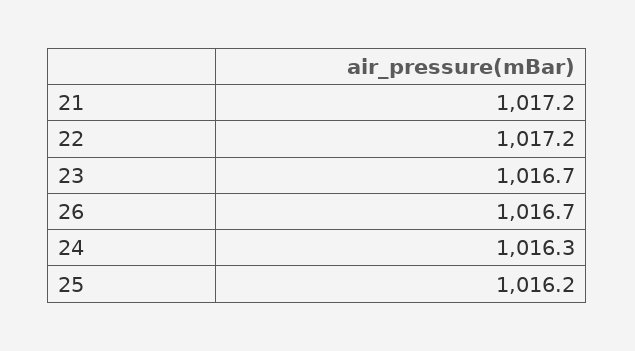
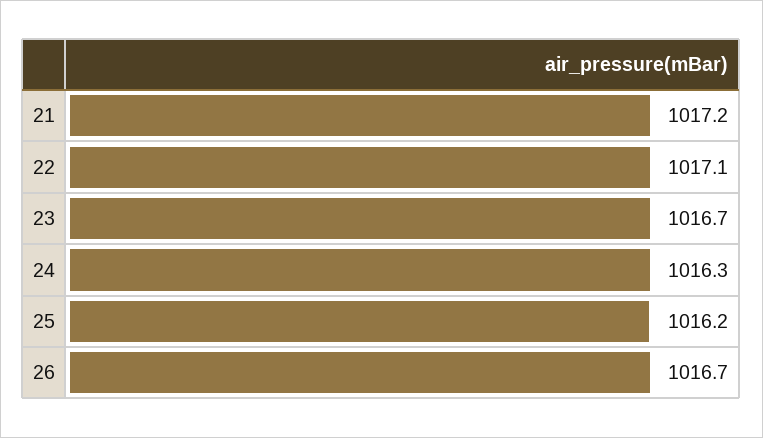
22: 1017.2 -> 1017.1

